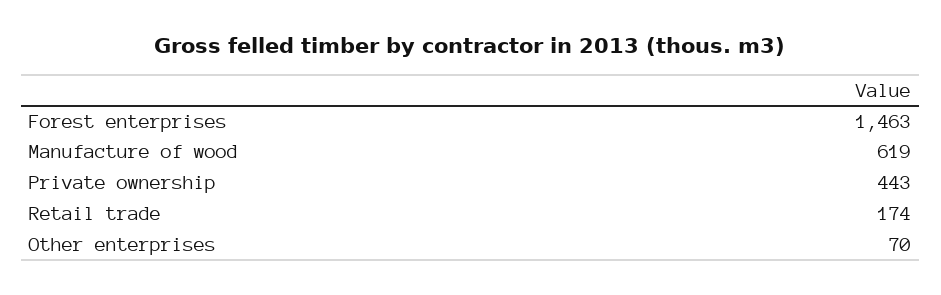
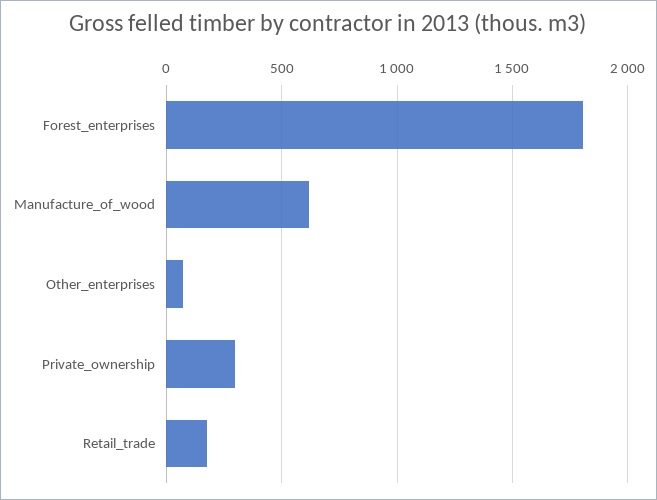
Forest enterprises: 1463 -> 1800
Private ownership: 443 -> 300

